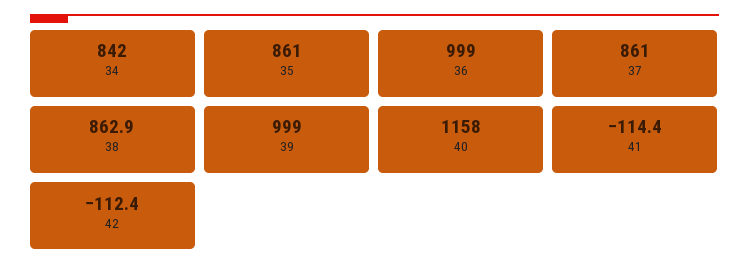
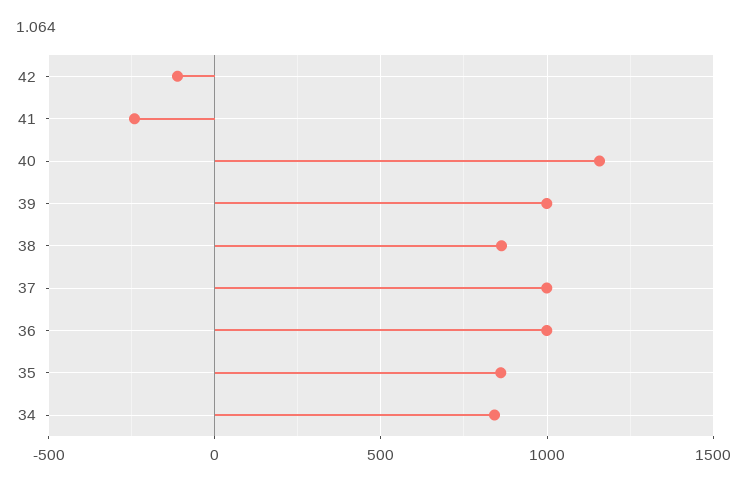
37: 861 -> 1000
41: -114.4 -> -250

